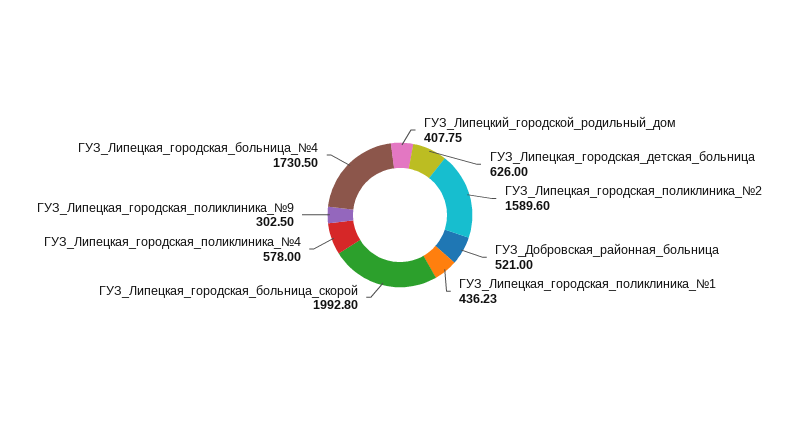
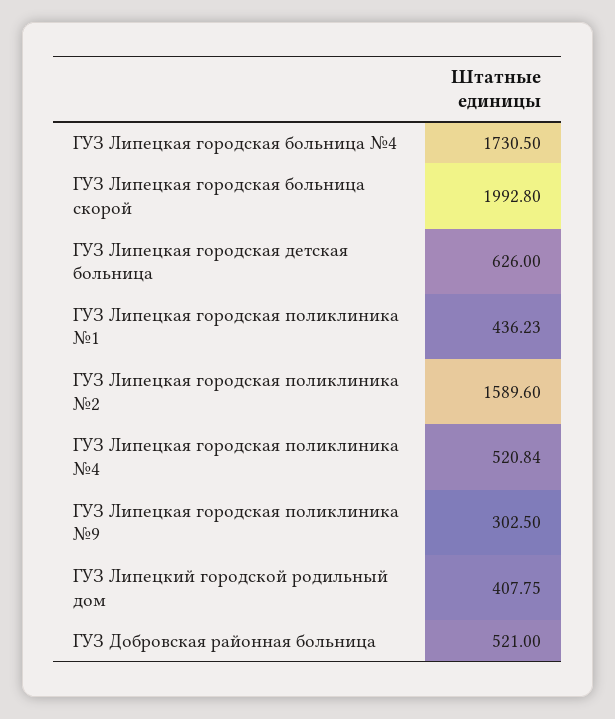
ГУЗ_Липецкая_городская_поликлиника_№4: 578 -> 520.84

